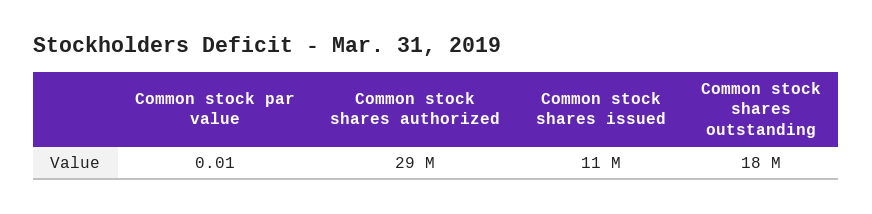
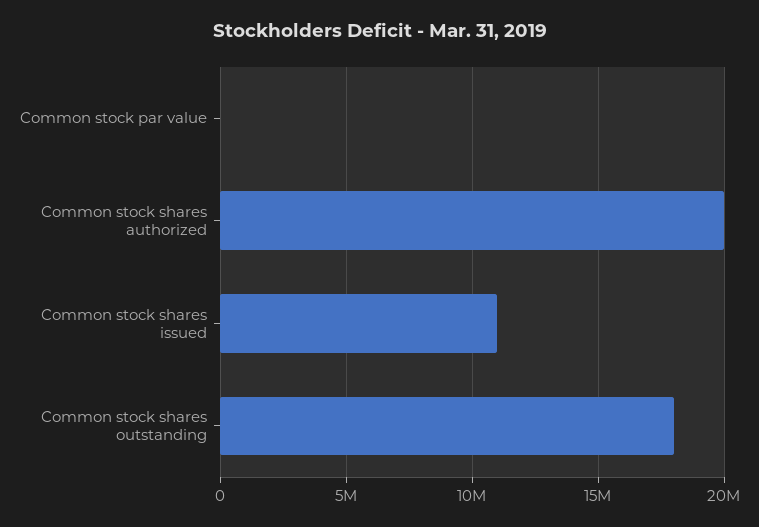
Common stock shares authorized: 29000000 -> 20000000

